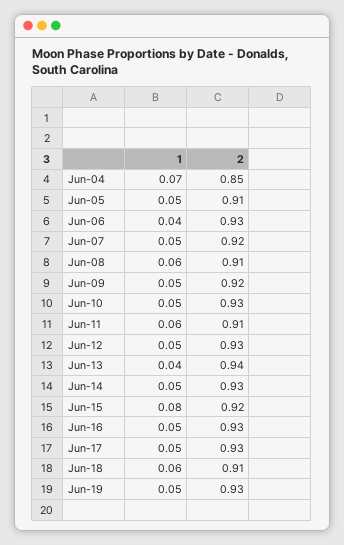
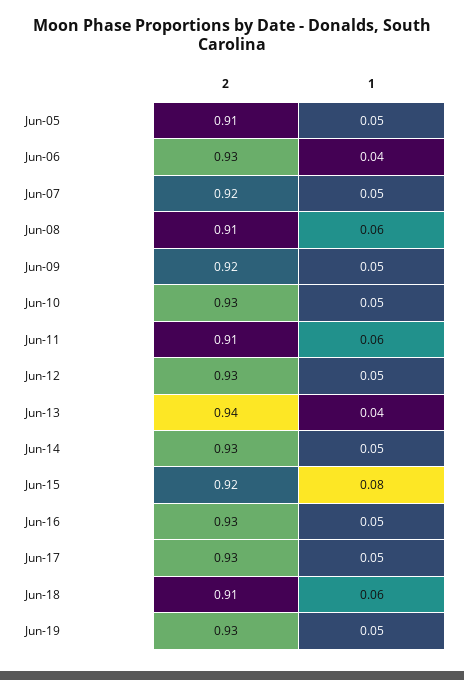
1, Jun-04: 0.07 -> none
2, Jun-04: 0.85 -> none

